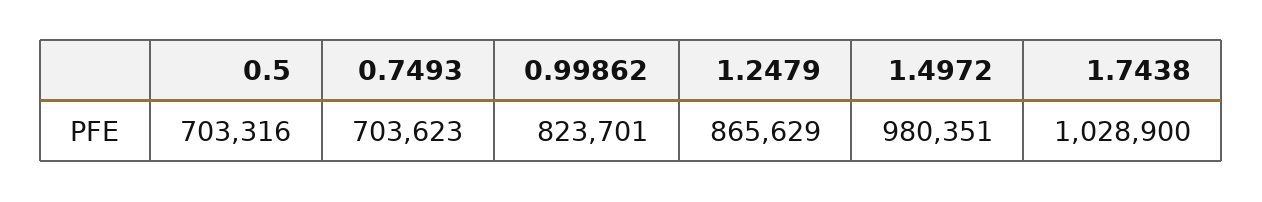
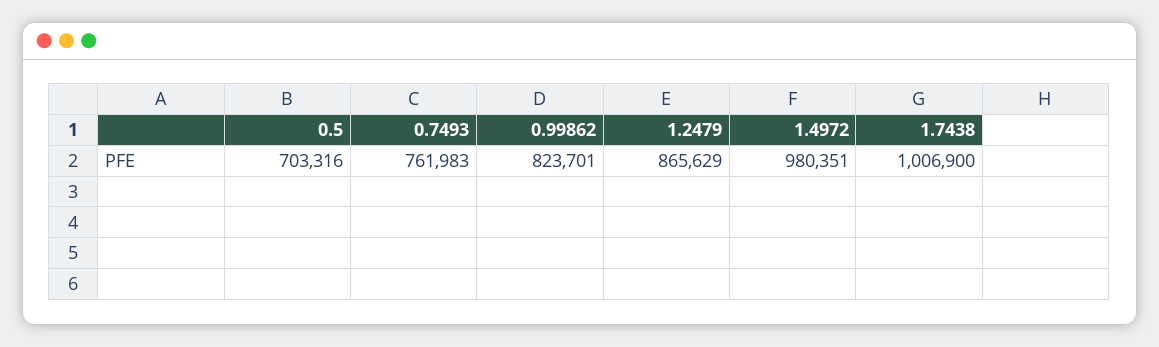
0.7493: 703623 -> 761983
1.7438: 1028900 -> 1006900

